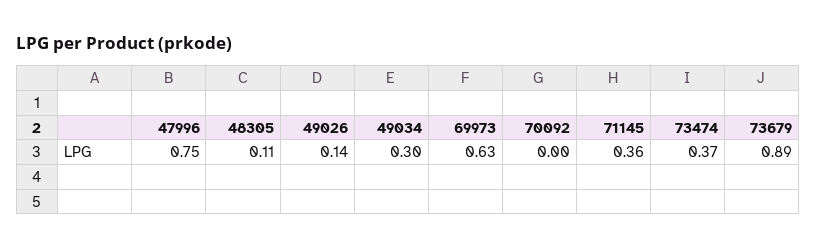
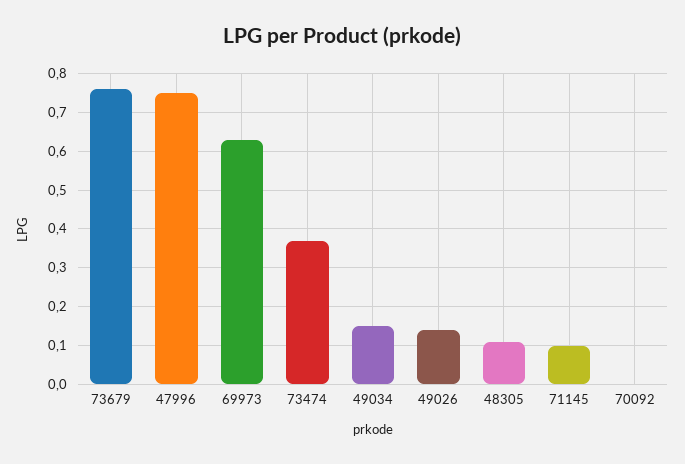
49034: 0.3 -> 0.15
71145: 0.36 -> 0.1
73679: 0.89 -> 0.75

